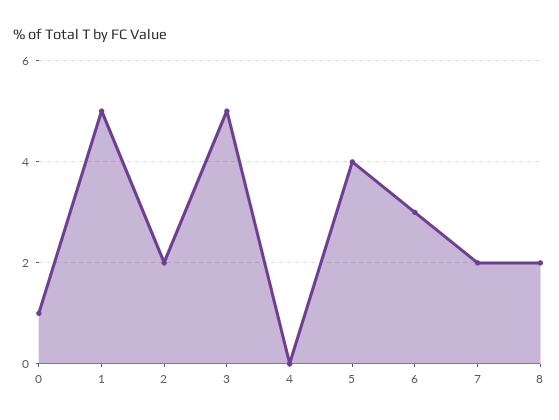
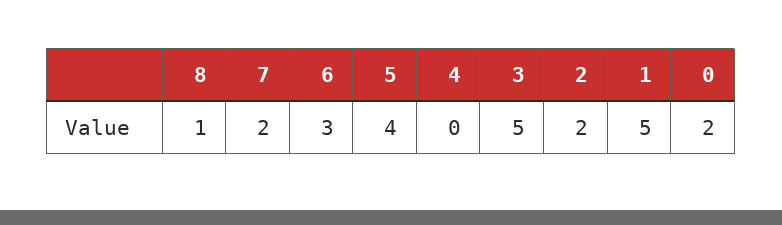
0: 1 -> 2
8: 2 -> 1

